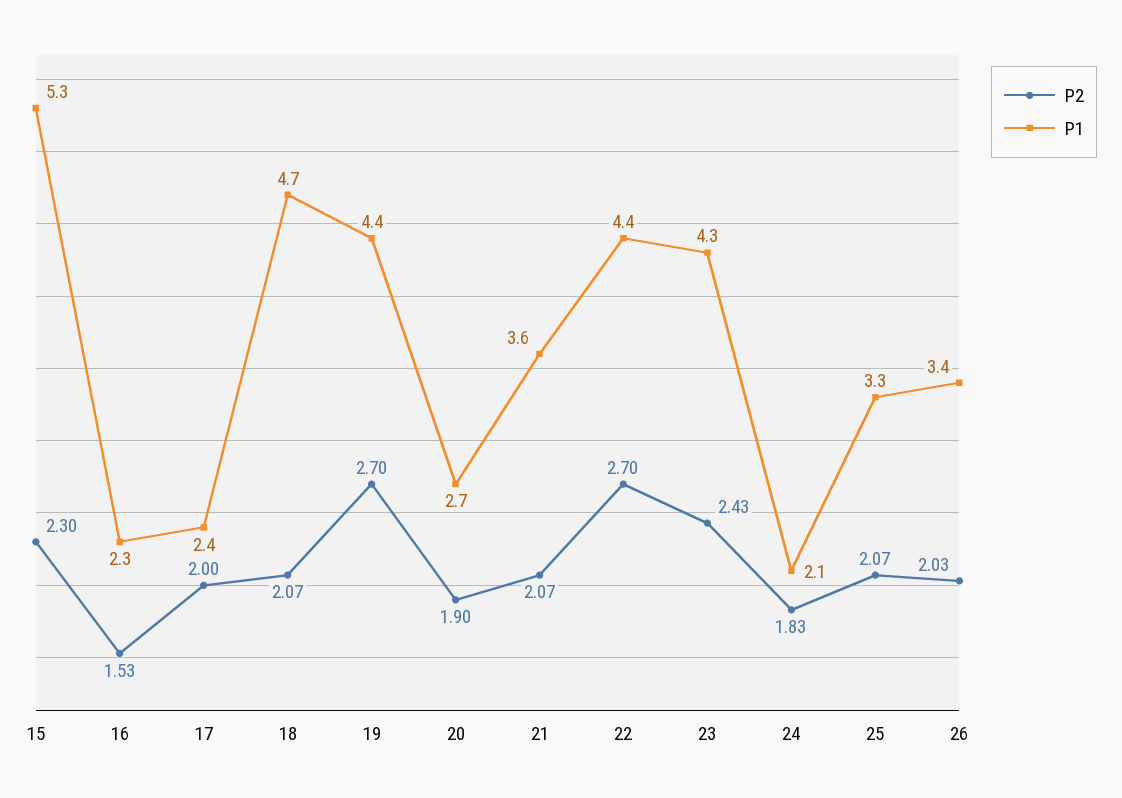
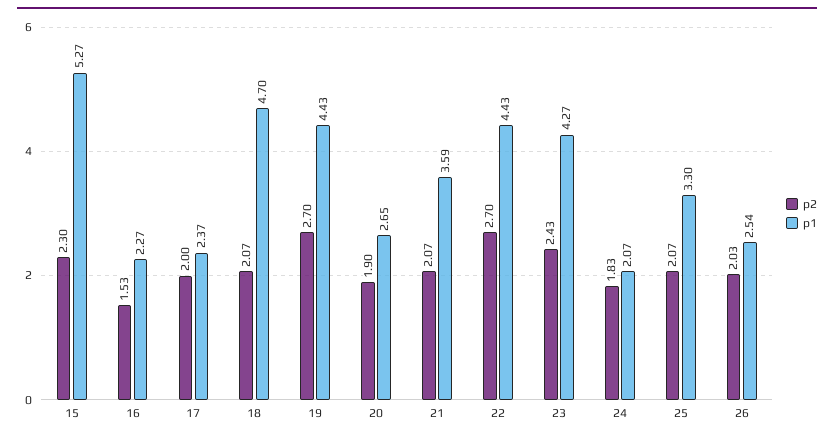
P1, 26: 3.4 -> 2.54

